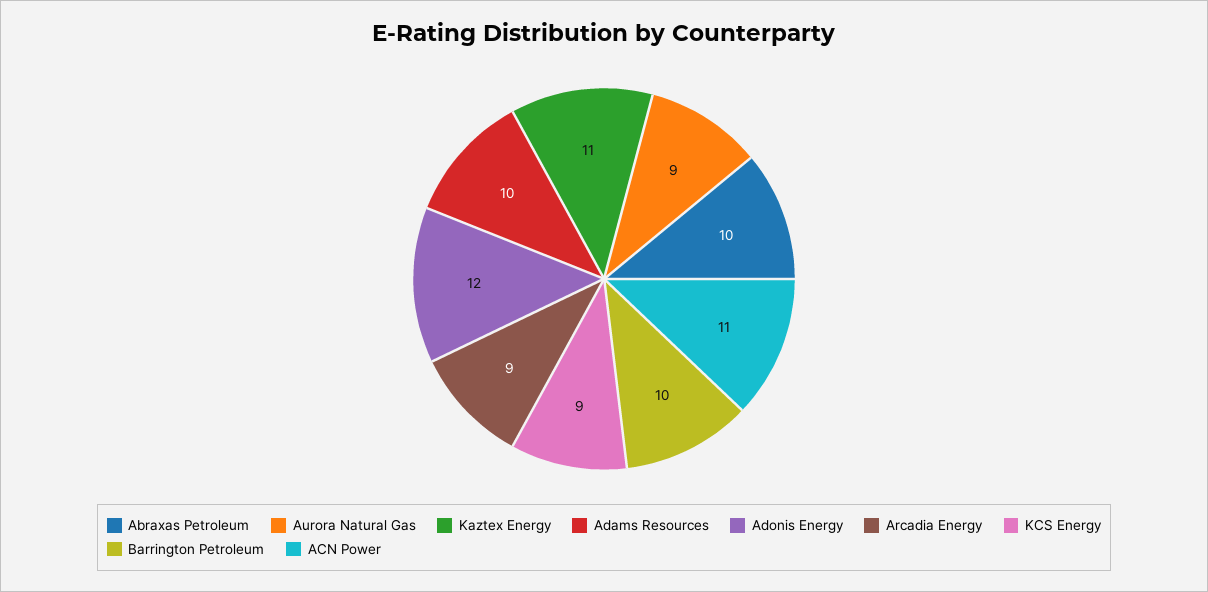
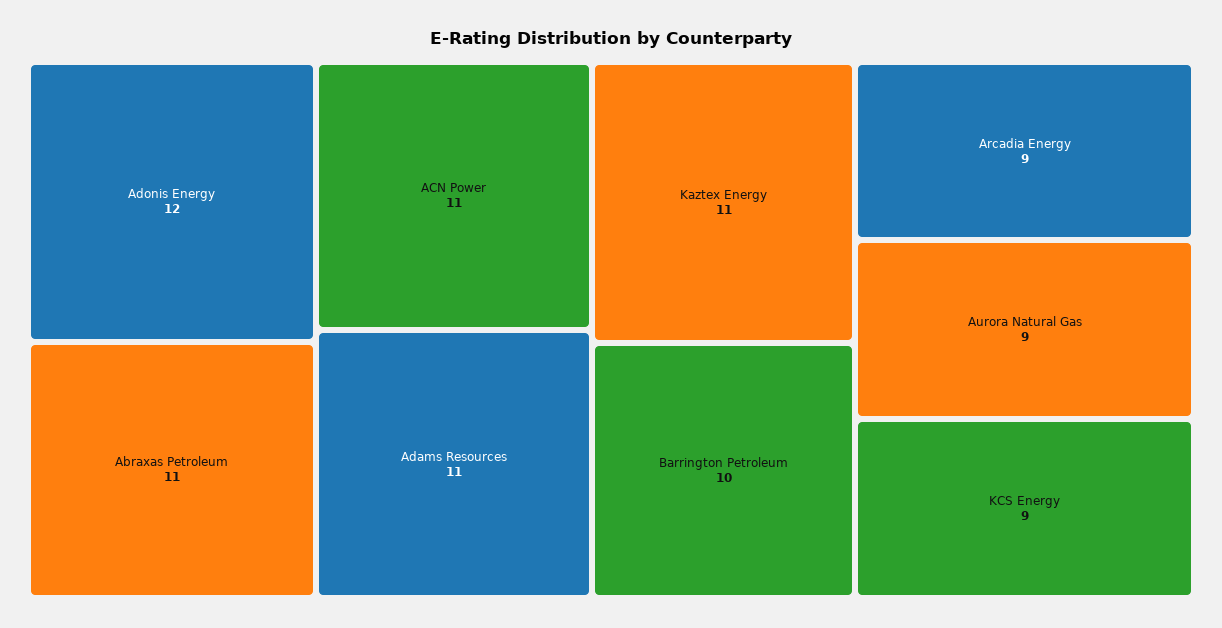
Abraxas Petroleum: 10 -> 11
Adams Resources: 10 -> 11

